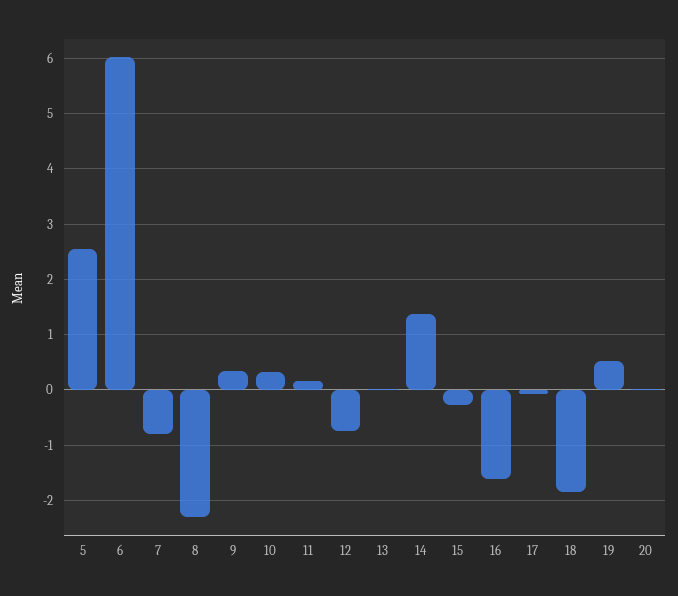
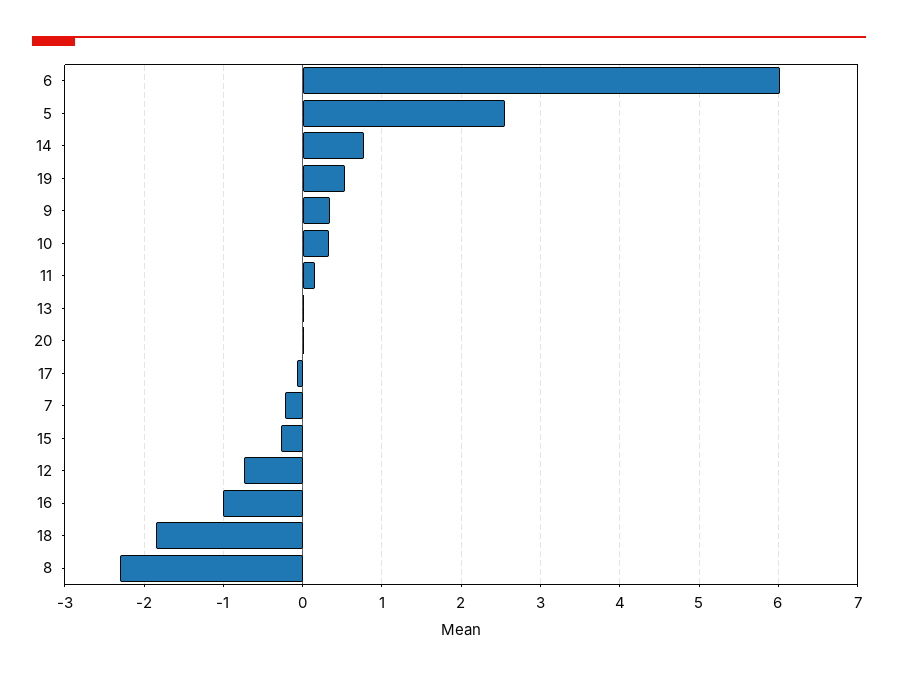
7: -0.8 -> -0.2
14: 1.4 -> 0.8
16: -1.6 -> -1

